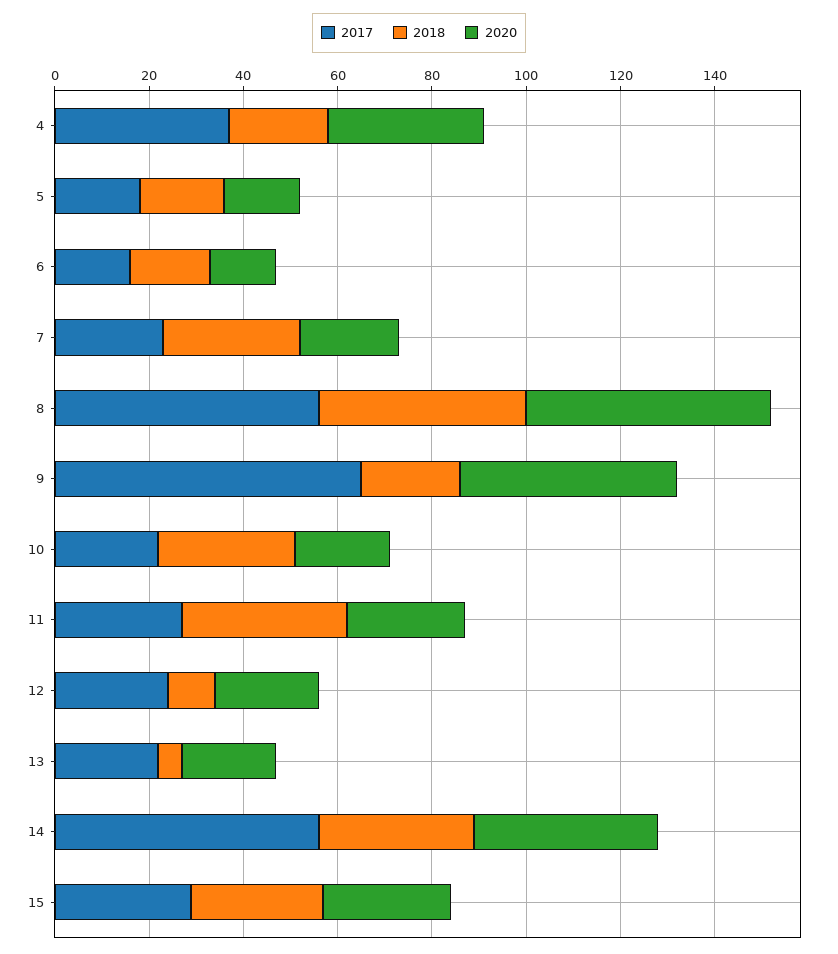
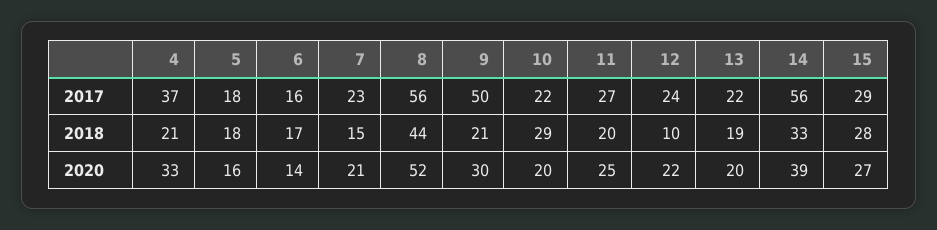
2018, 7: 30 -> 15
2017, 9: 65 -> 50
2020, 9: 45 -> 30
2018, 11: 35 -> 20
2018, 13: 5 -> 19

